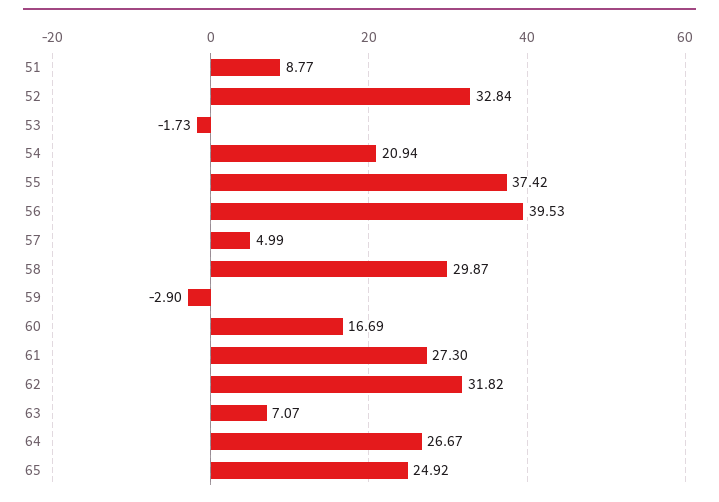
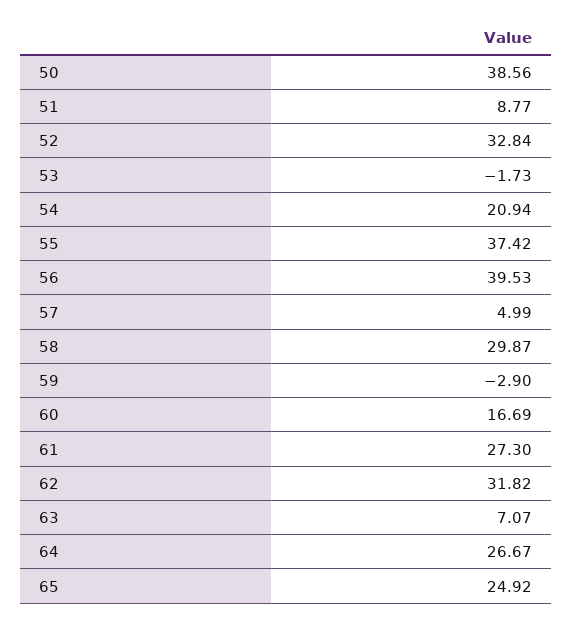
50: none -> 38.56

